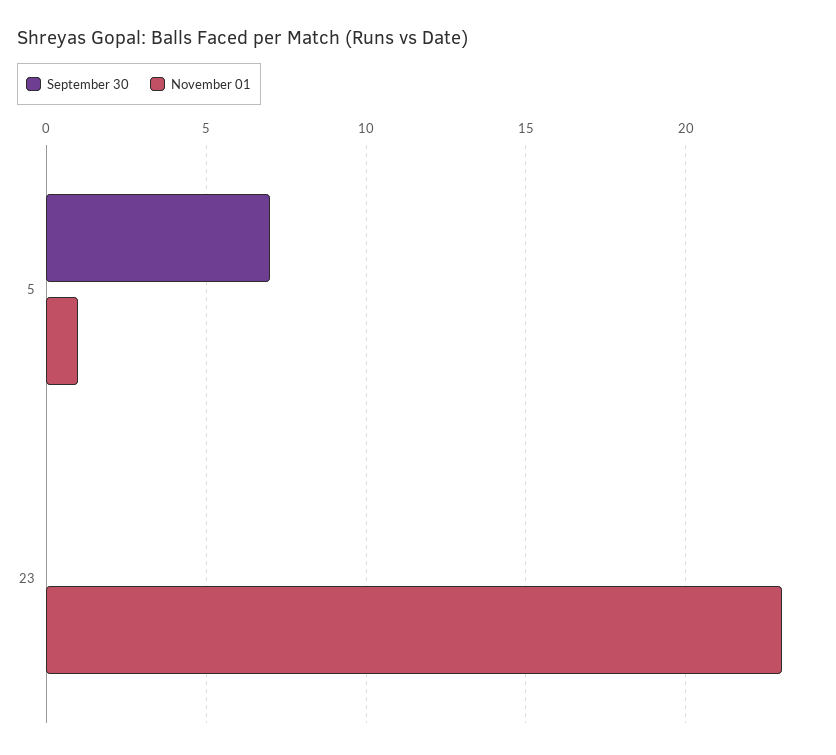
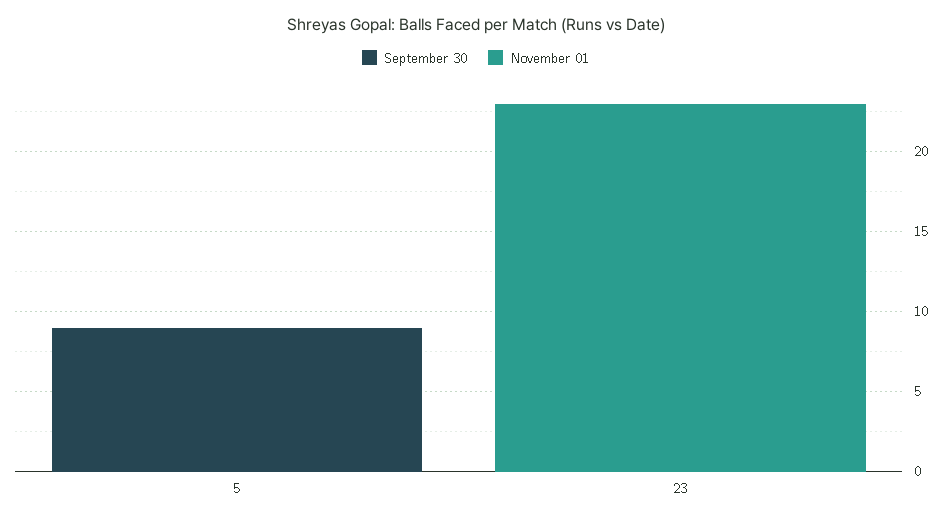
September 30, 5: 7 -> 9
November 01, 5: 1 -> 0

